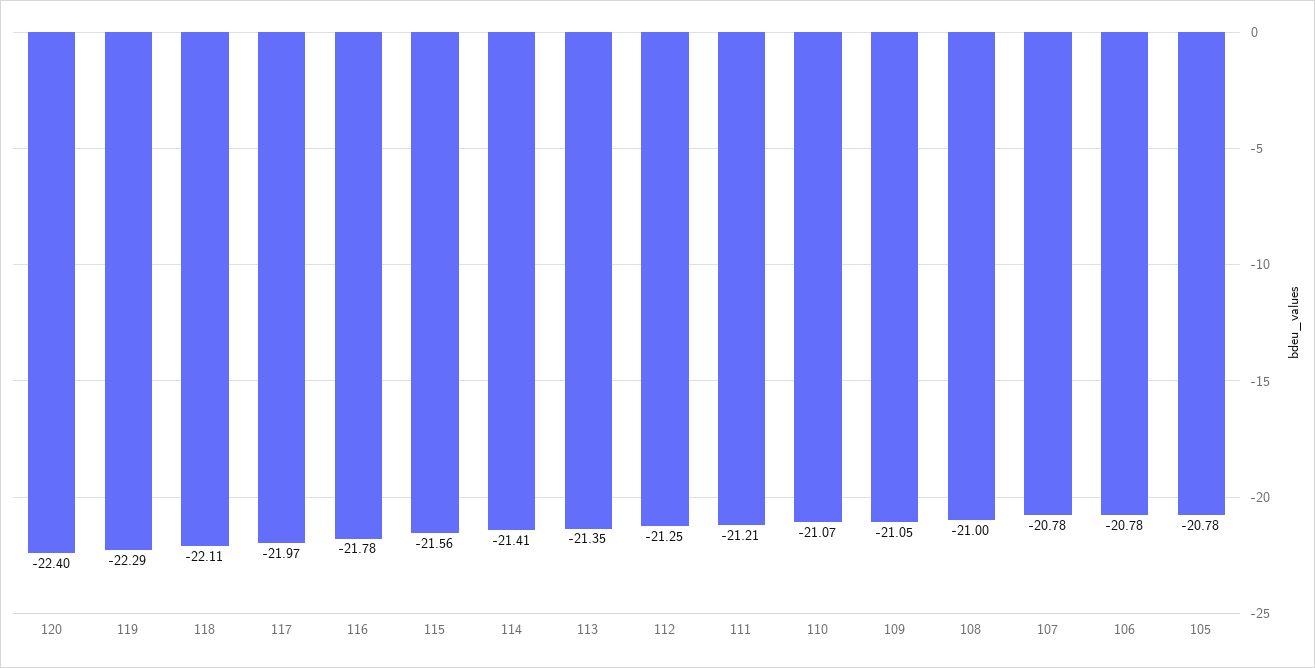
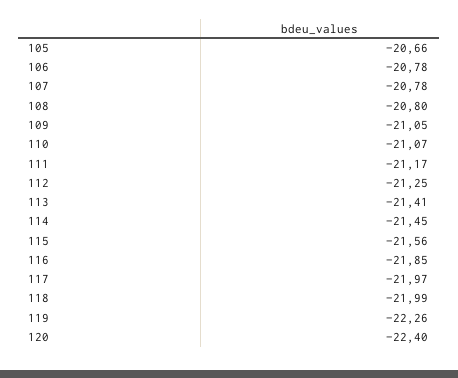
119: -22.29 -> -22.26
118: -22.11 -> -21.99
116: -21.78 -> -21.85
114: -21.41 -> -21.45
113: -21.35 -> -21.41
111: -21.21 -> -21.17
108: -21 -> -20.8
105: -20.78 -> -20.66

